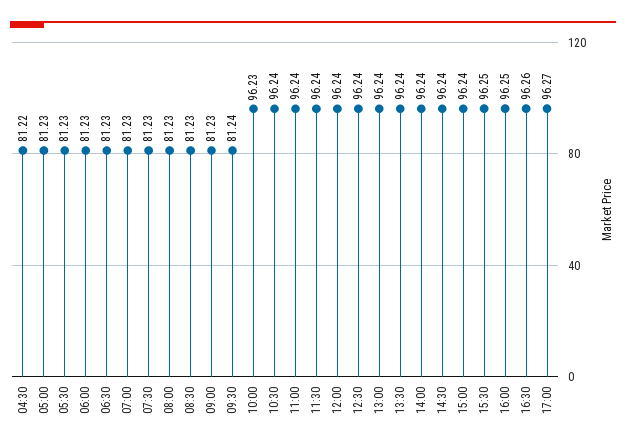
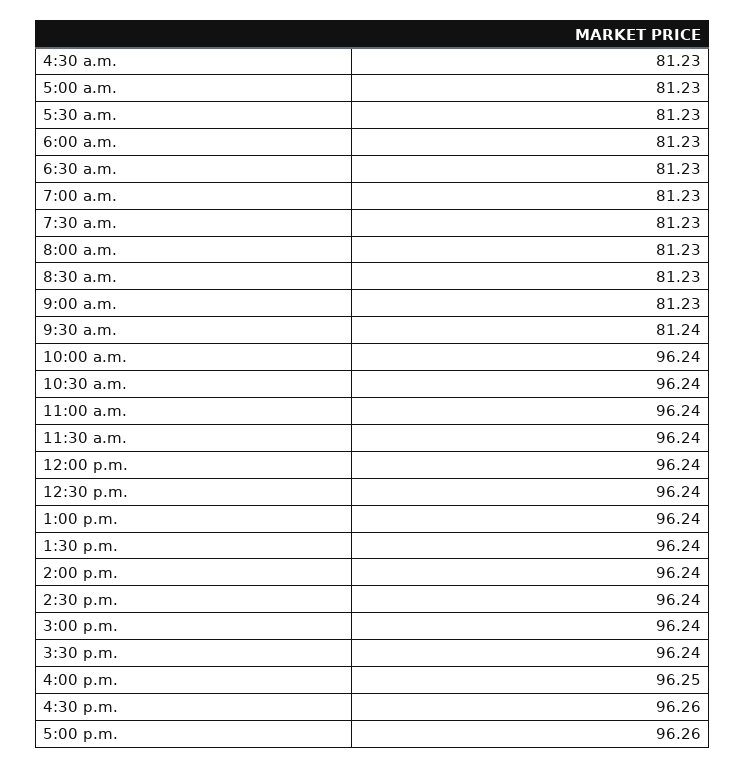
04:30: 81.22 -> 81.23
10:00: 96.23 -> 96.24
15:30: 96.25 -> 96.24
17:00: 96.27 -> 96.26

